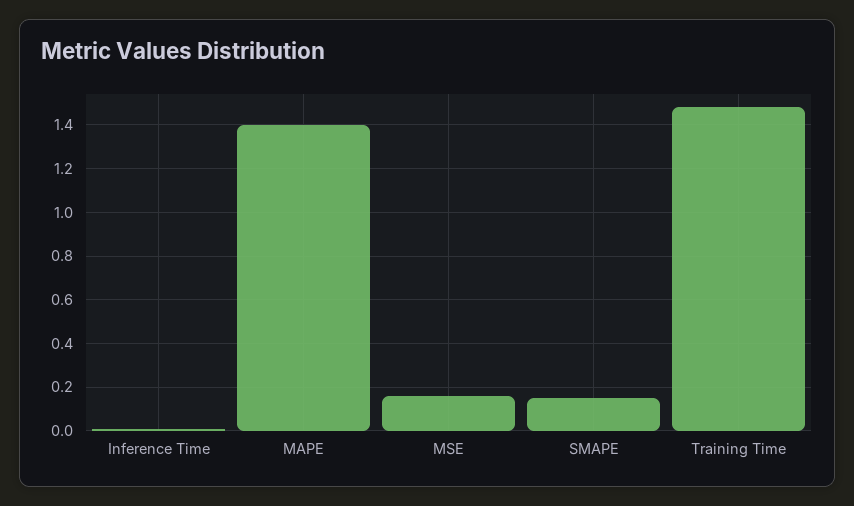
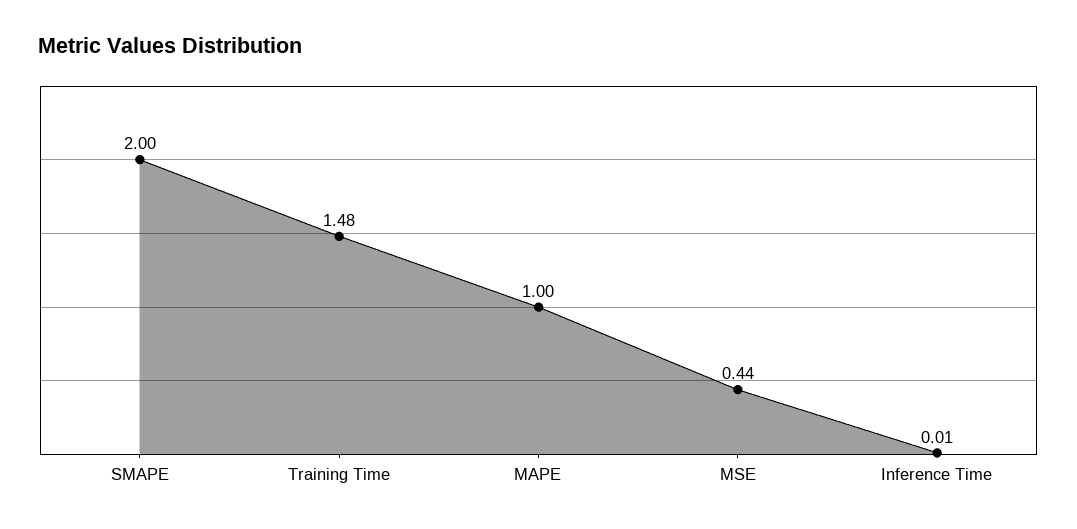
MAPE: 1.4 -> 1
MSE: 0.15 -> 0.44
SMAPE: 0.15 -> 2

